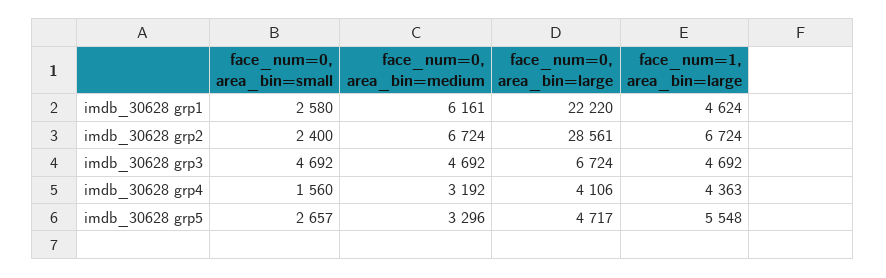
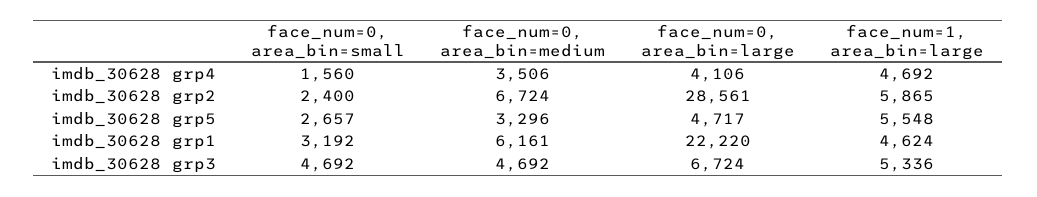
face_num=0, area_bin=small, imdb_30628 grp1: 2580 -> 3192
face_num=1, area_bin=large, imdb_30628 grp2: 6724 -> 5865
face_num=1, area_bin=large, imdb_30628 grp3: 4692 -> 5336
face_num=0, area_bin=medium, imdb_30628 grp4: 3192 -> 3506
face_num=1, area_bin=large, imdb_30628 grp4: 4363 -> 4692

